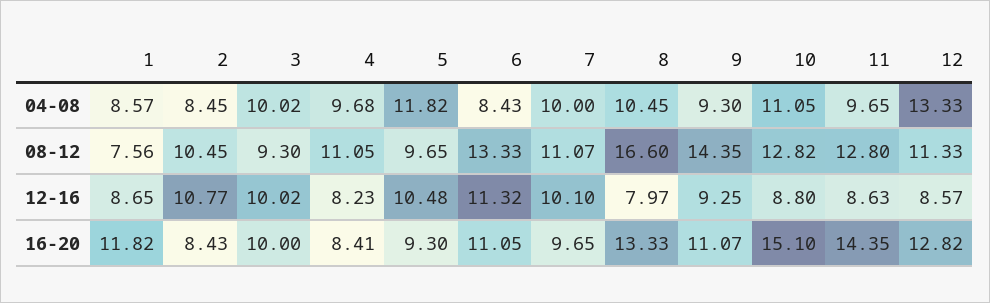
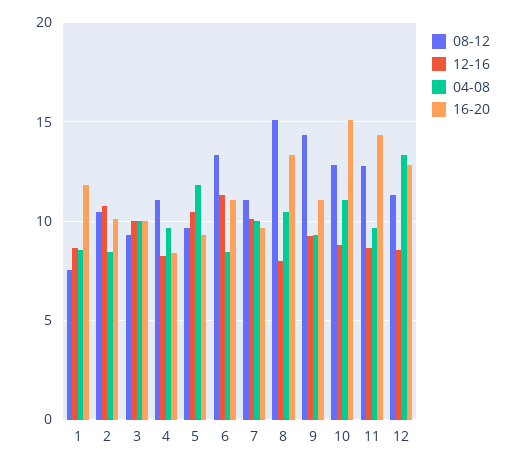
08-12, 8: 16.6 -> 15
16-20, 2: 8.43 -> 10

